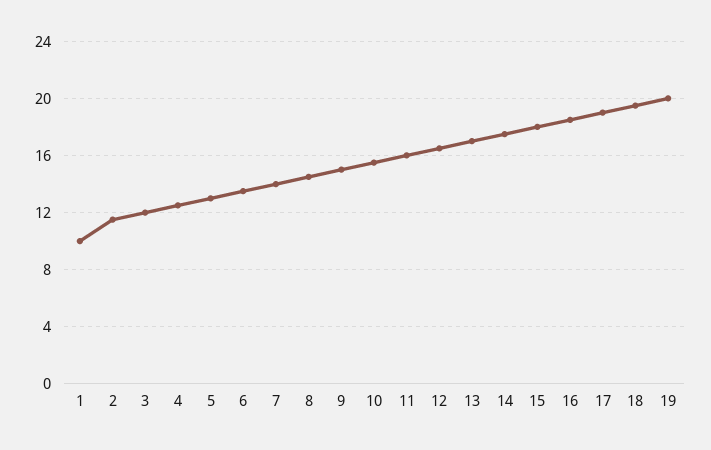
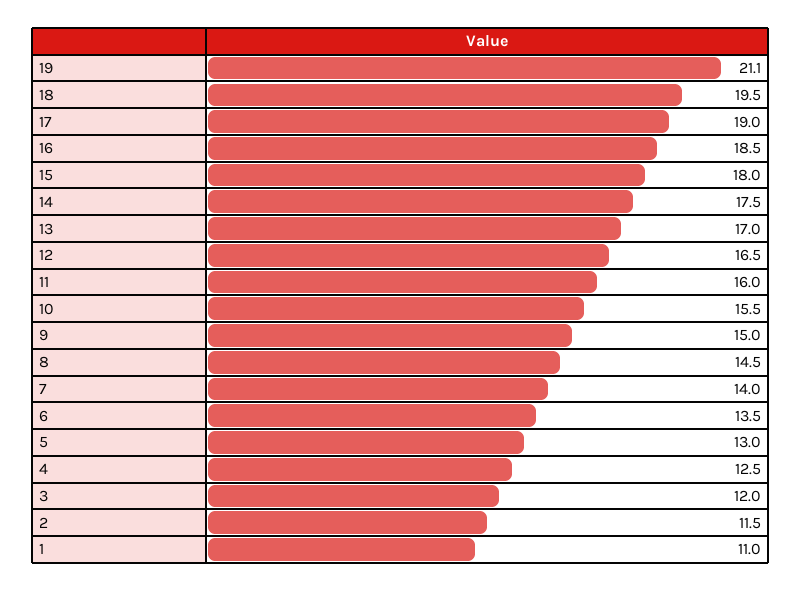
1: 10 -> 11
19: 20 -> 21.1

